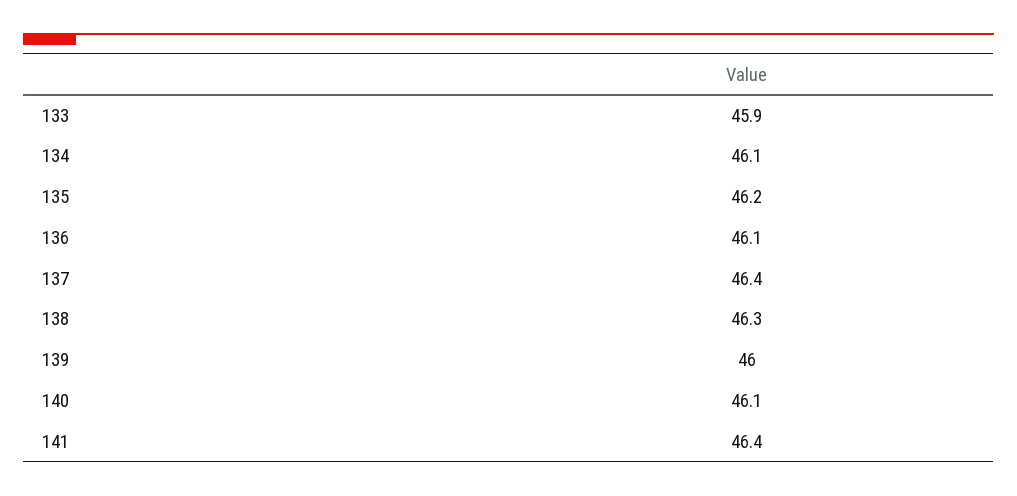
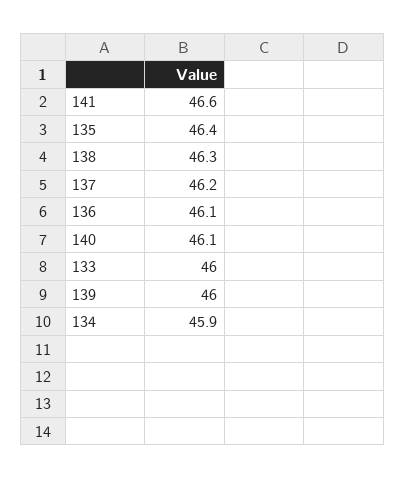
133: 45.9 -> 46
134: 46.1 -> 45.9
135: 46.2 -> 46.4
137: 46.4 -> 46.2
141: 46.4 -> 46.6

